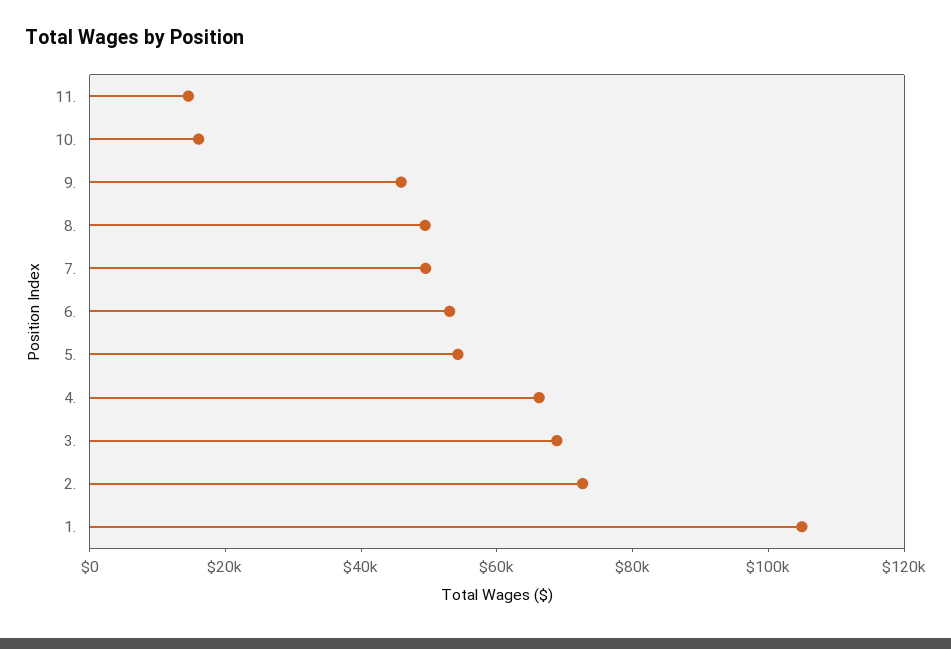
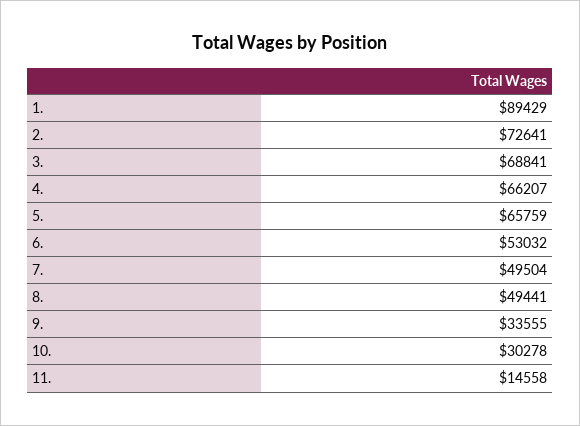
10.: 15000 -> 30278
9.: 45000 -> 33555
5.: 55000 -> 65759
1.: 105000 -> 89429

